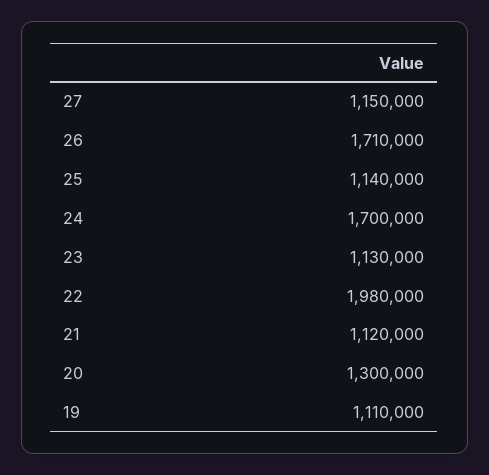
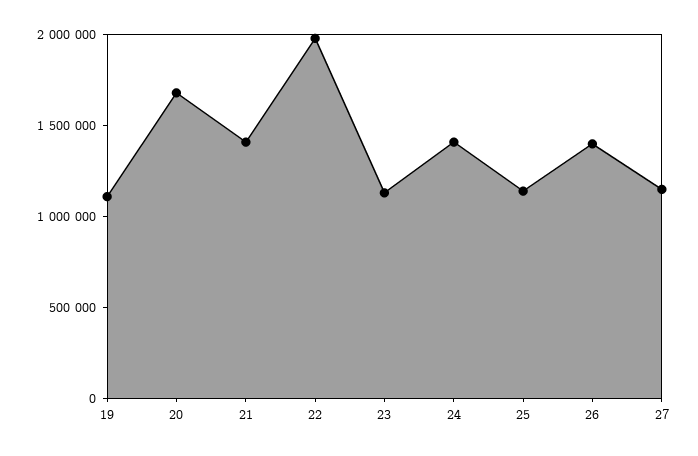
26: 1710000 -> 1400000
24: 1700000 -> 1400000
21: 1120000 -> 1400000
20: 1300000 -> 1700000

